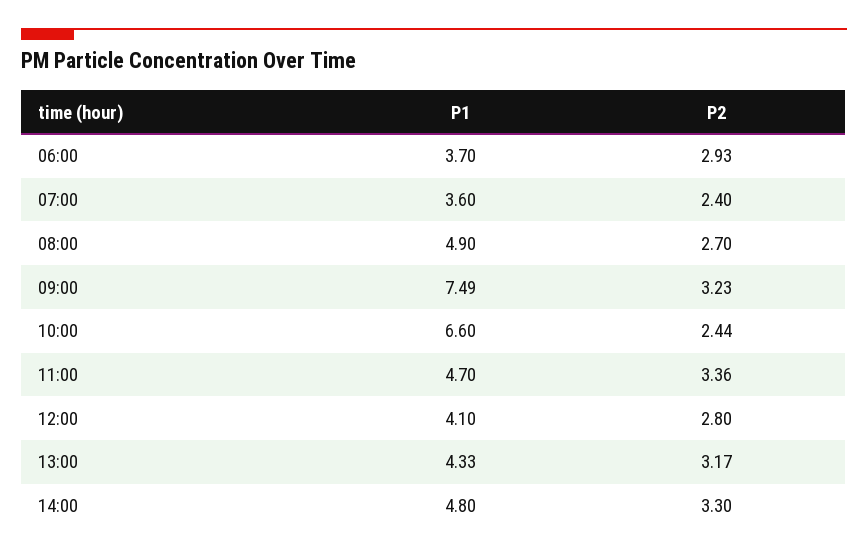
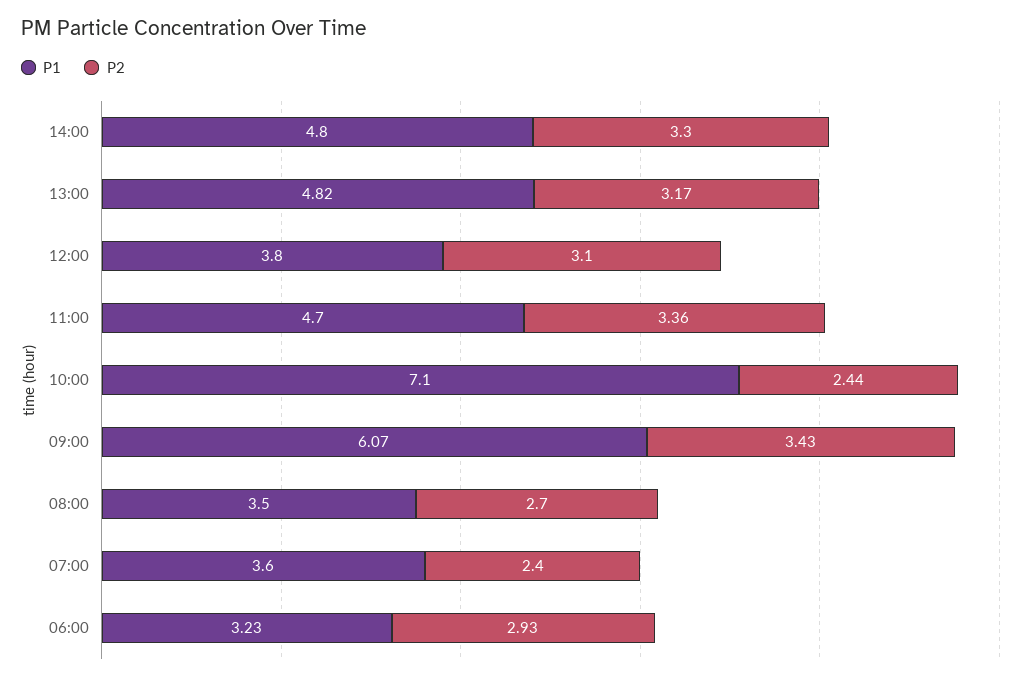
P1, 06:00: 3.7 -> 3.23
P1, 08:00: 4.9 -> 3.5
P1, 09:00: 7.49 -> 6.07
P2, 09:00: 3.23 -> 3.43
P1, 10:00: 6.6 -> 7.1
P1, 12:00: 4.1 -> 3.8
P2, 12:00: 2.8 -> 3.1
P1, 13:00: 4.33 -> 4.82

